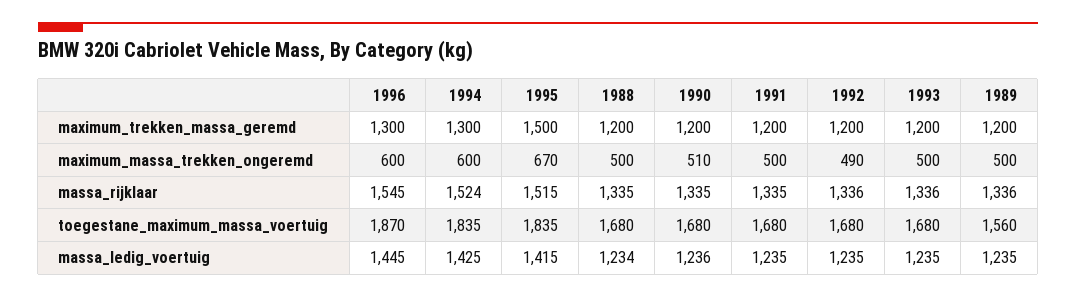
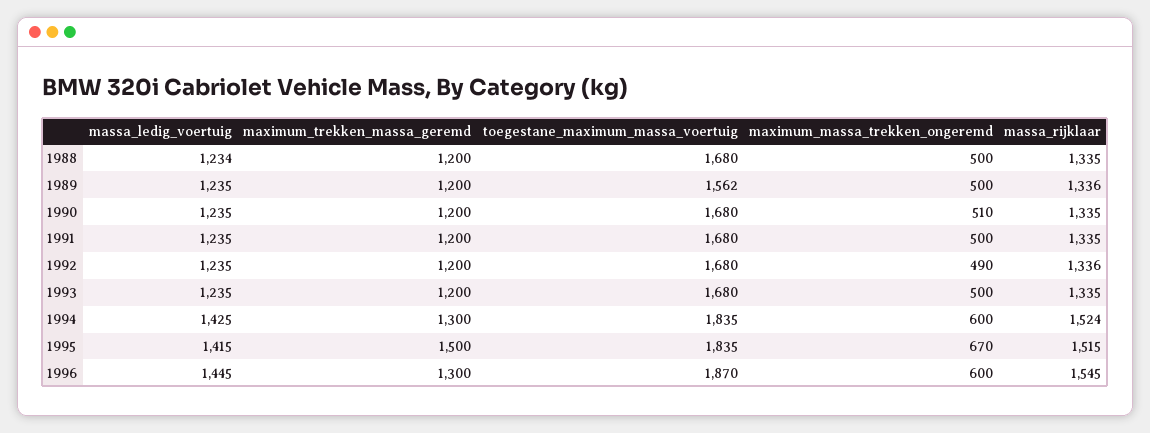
1993, massa_rijklaar: 1336 -> 1335
1989, toegestane_maximum_massa_voertuig: 1560 -> 1562
1990, massa_ledig_voertuig: 1236 -> 1235

